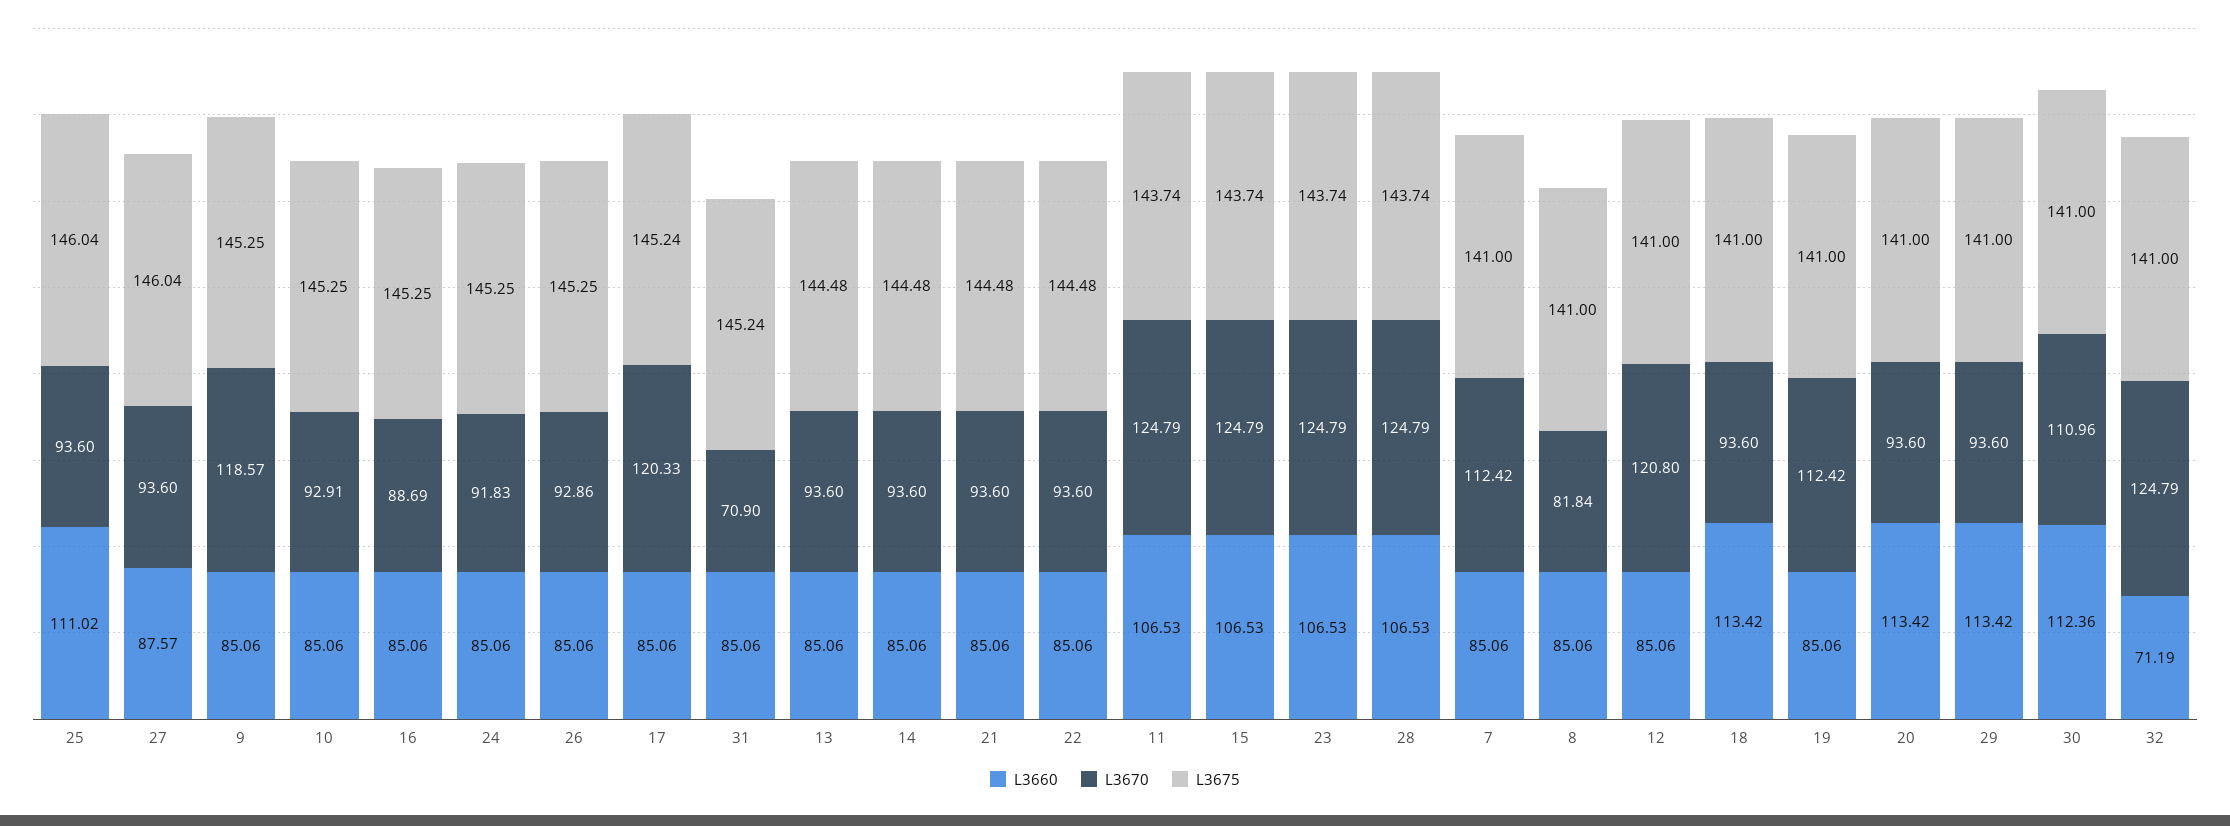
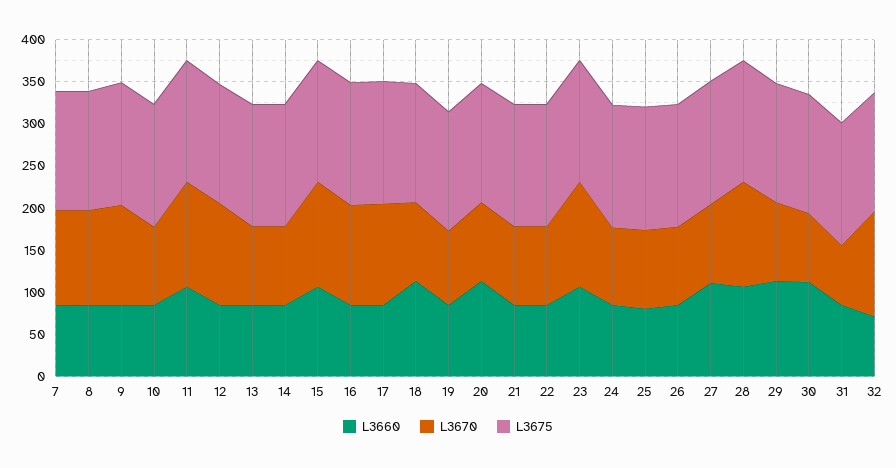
L3660, 25: 111.02 -> 80
L3660, 27: 87.57 -> 110
L3670, 16: 88.69 -> 120
L3670, 8: 81.84 -> 110
L3670, 19: 112.42 -> 90
L3670, 30: 110.96 -> 80

